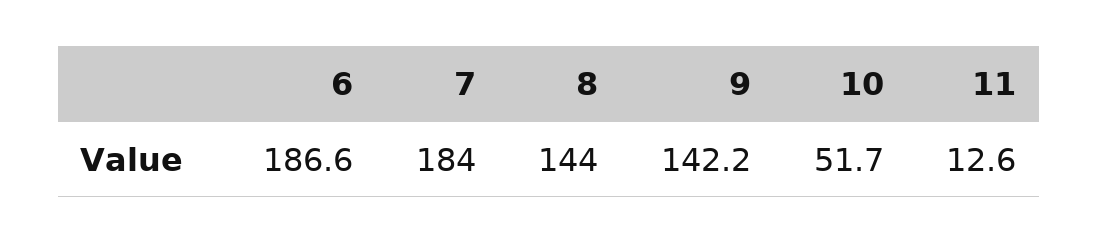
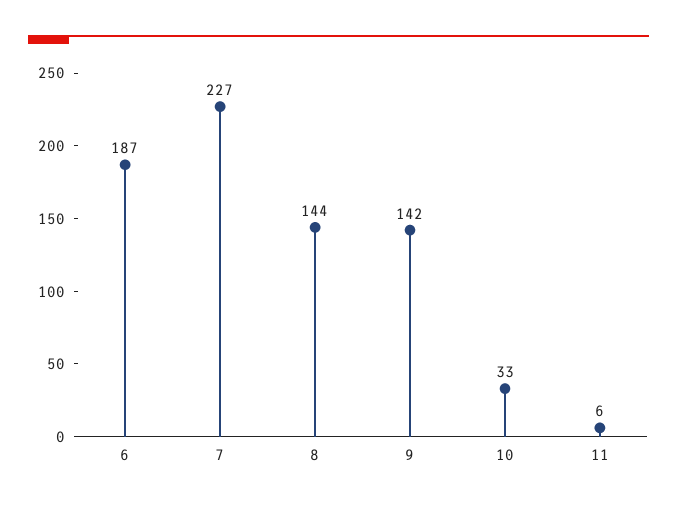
7: 184 -> 227
10: 51.7 -> 33
11: 12.6 -> 6

